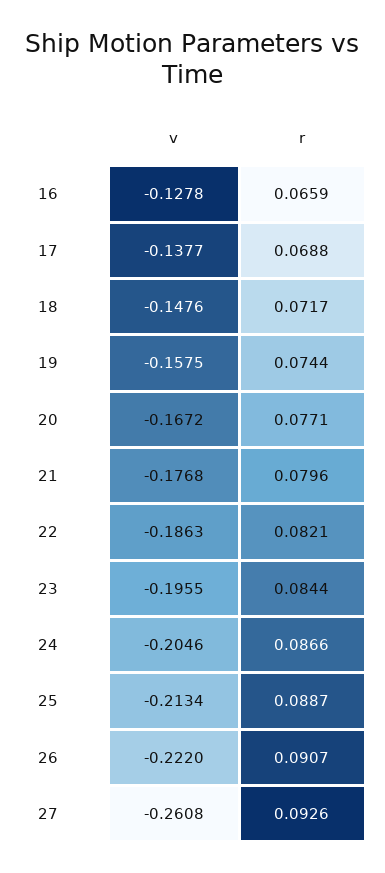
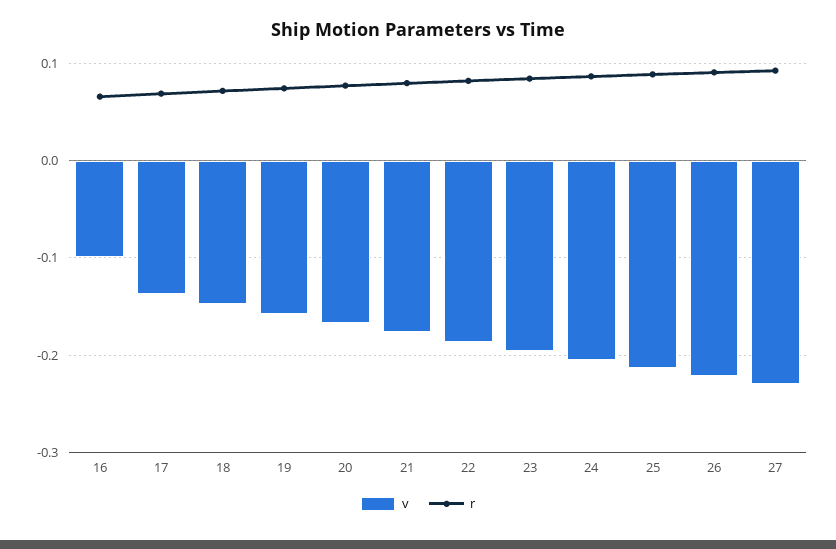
v, 16: -0.1278 -> -0.1
v, 27: -0.2608 -> -0.23

